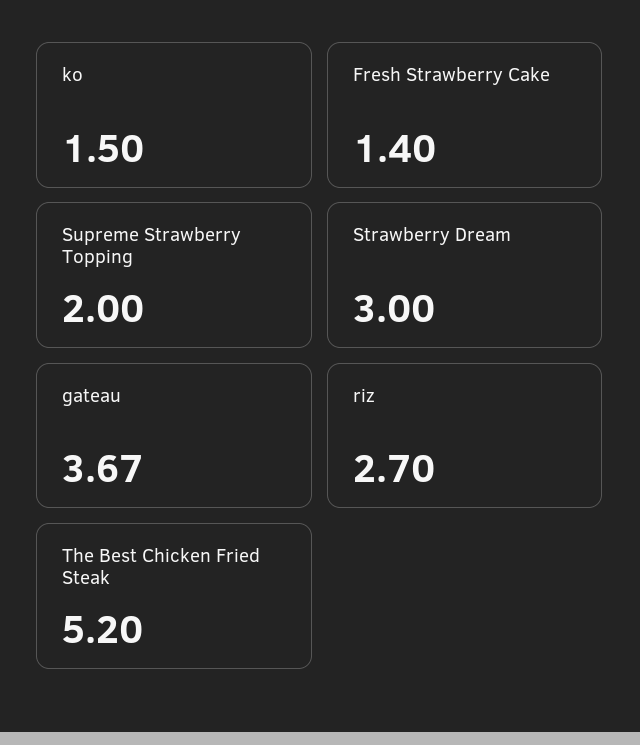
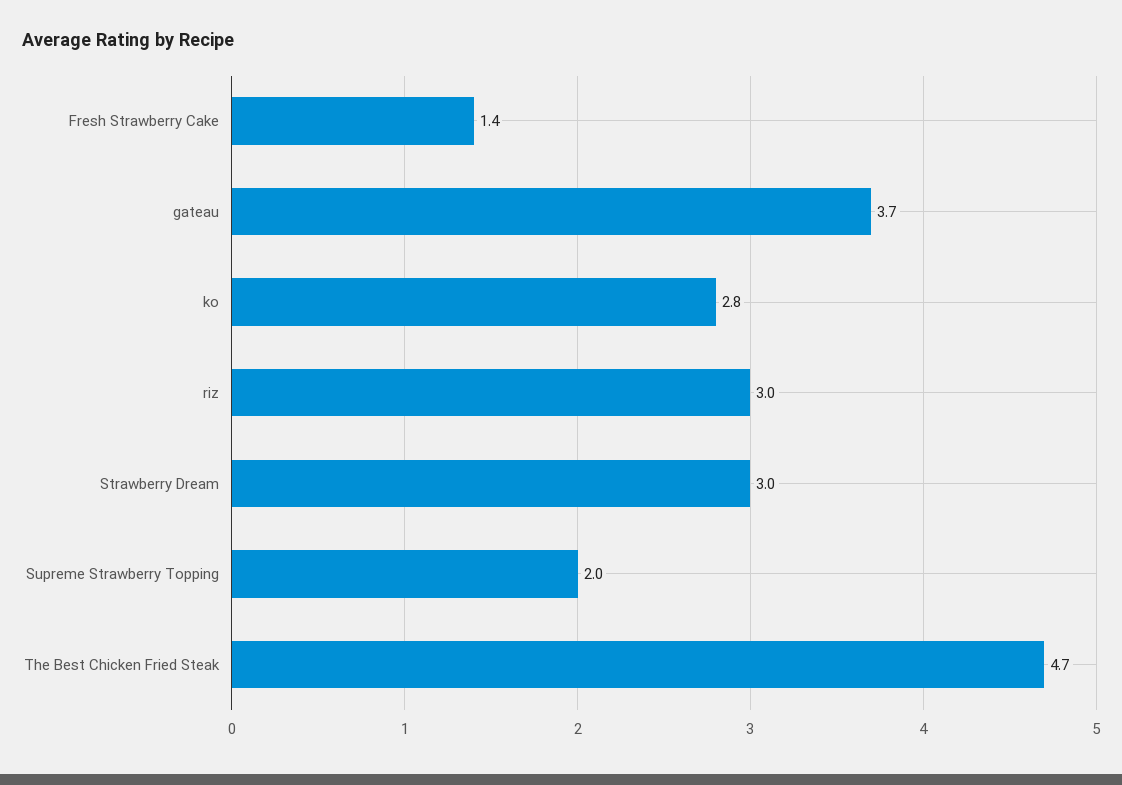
ko: 1.5 -> 2.8
riz: 2.7 -> 3
The Best Chicken Fried Steak: 5.2 -> 4.7

